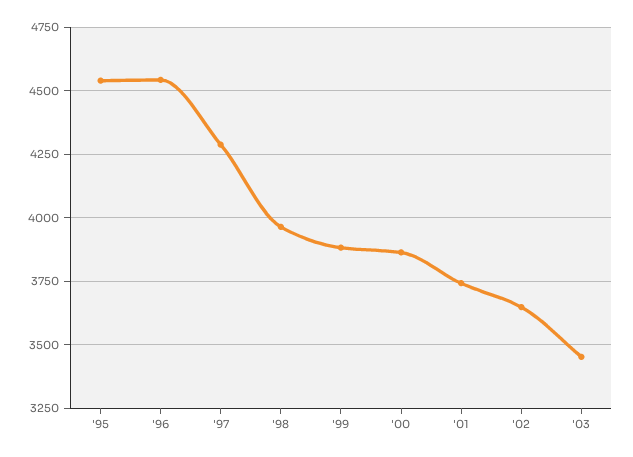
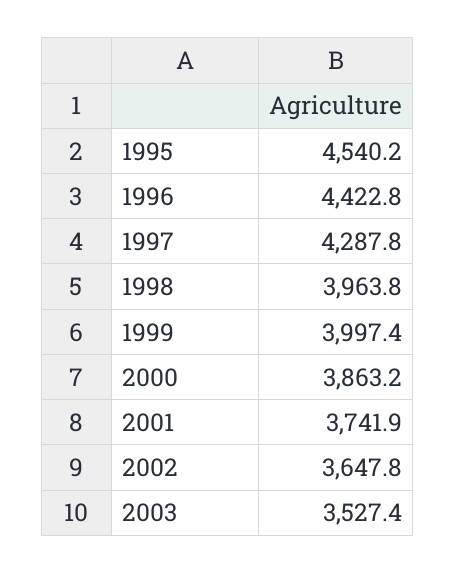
'96: 4550 -> 4422.8
'99: 3875 -> 3997.4
'03: 3450 -> 3527.4

